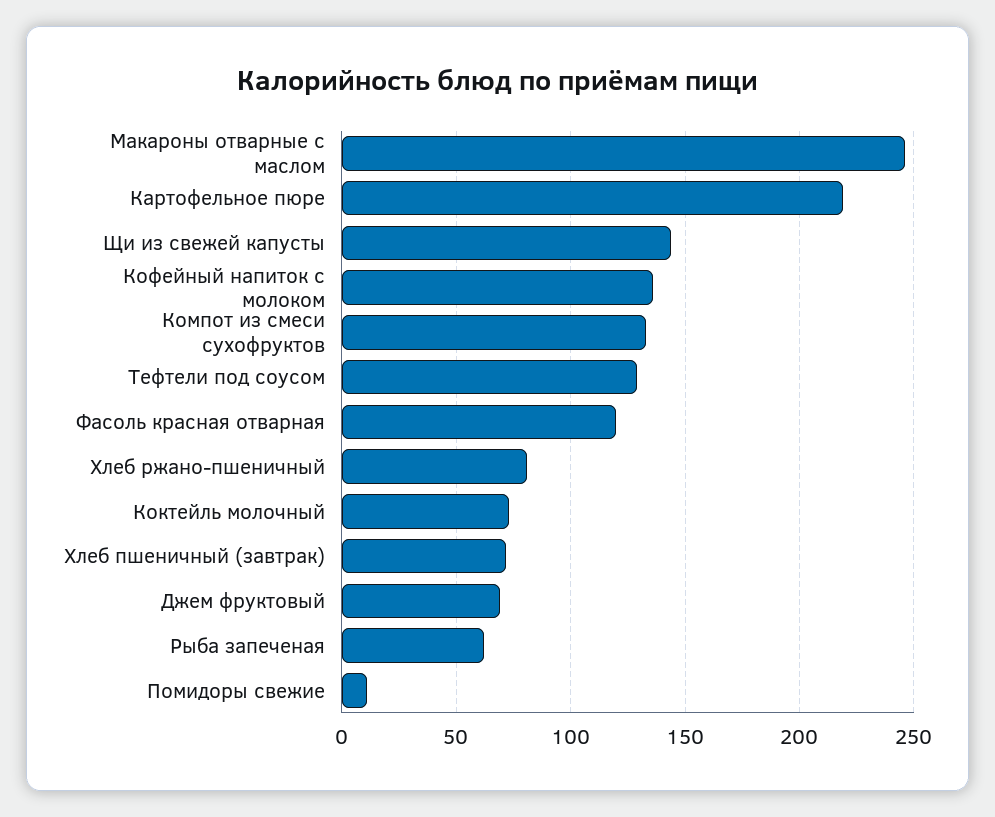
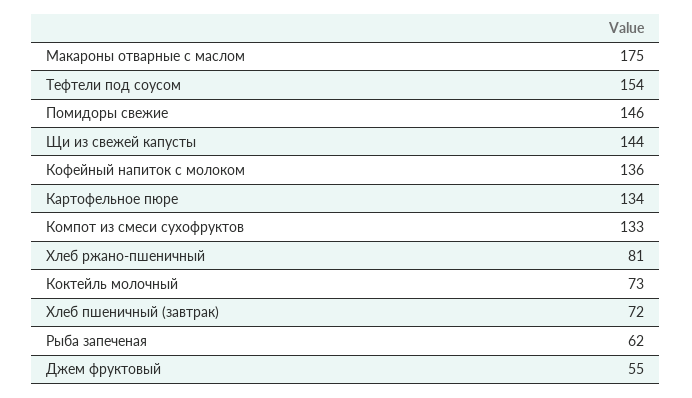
Макароны отварные с маслом: 245 -> 175
Картофельное пюре: 220 -> 134
Тефтели под соусом: 130 -> 154
Фасоль красная отварная: 120 -> none
Джем фруктовый: 70 -> 55
Помидоры свежие: 10 -> 146

